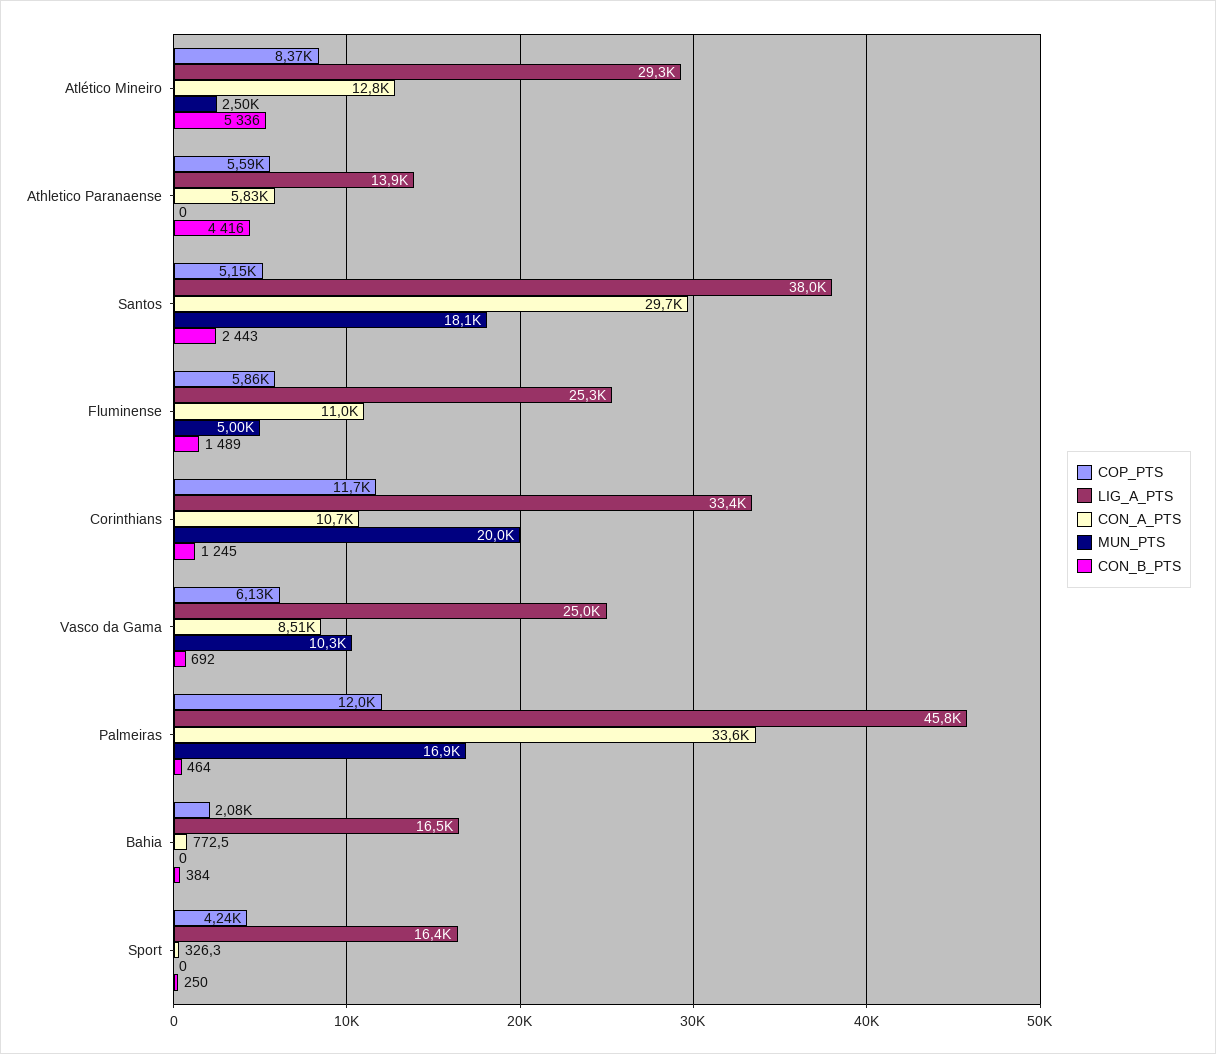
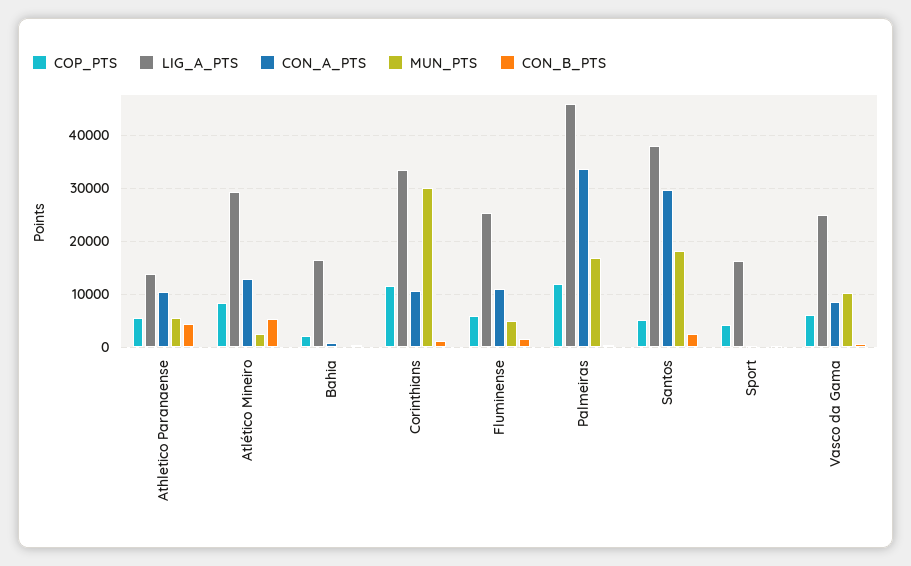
CON_A_PTS, Athletico Paranaense: 5830 -> 10000
MUN_PTS, Athletico Paranaense: 0 -> 6000
MUN_PTS, Corinthians: 20000 -> 30000

